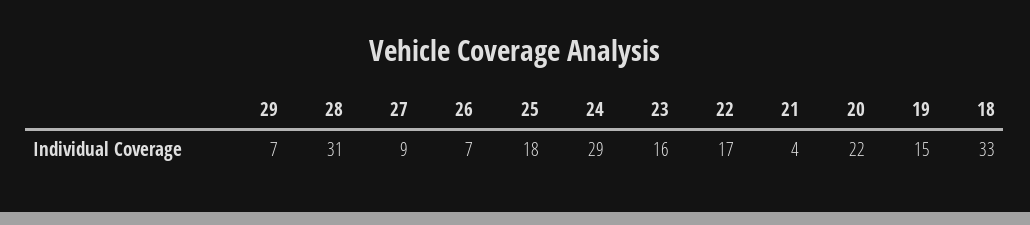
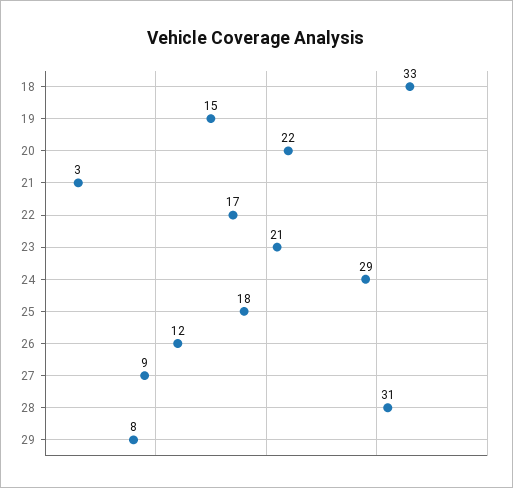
29: 7 -> 8
26: 7 -> 12
23: 16 -> 21
21: 4 -> 3

